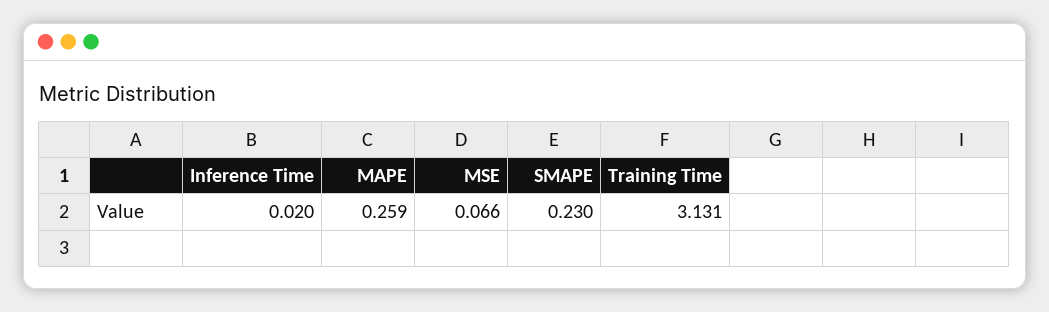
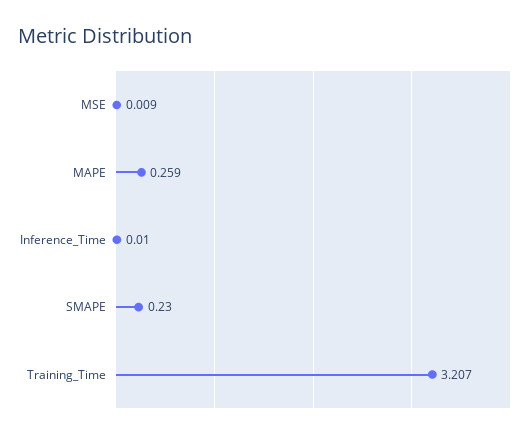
Inference Time: 0.02 -> 0.01
MSE: 0.066 -> 0.009
Training Time: 3.131 -> 3.207

